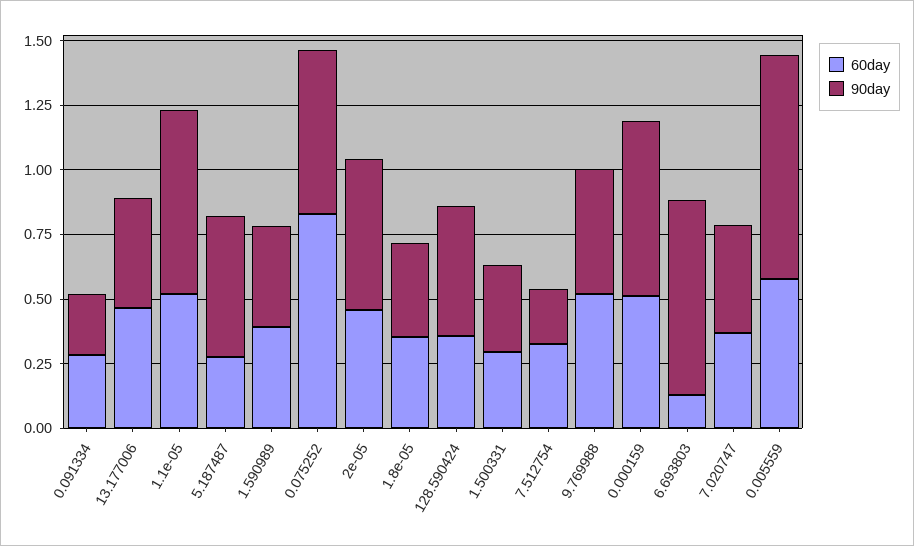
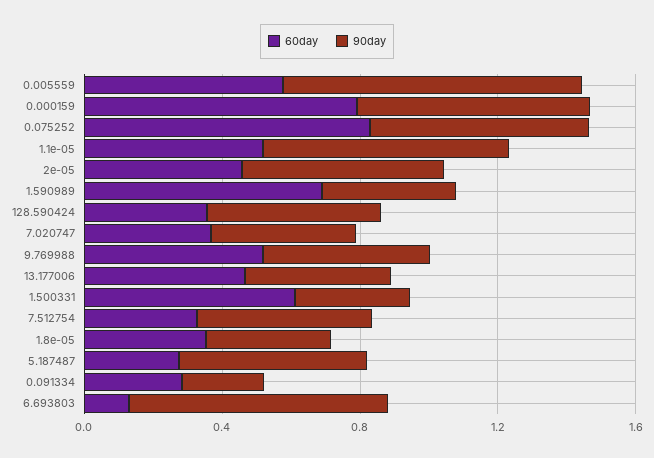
60day, 1.590989: 0.4 -> 0.7
60day, 1.500331: 0.3 -> 0.6
90day, 7.512754: 0.2 -> 0.5
60day, 0.000159: 0.5 -> 0.8

